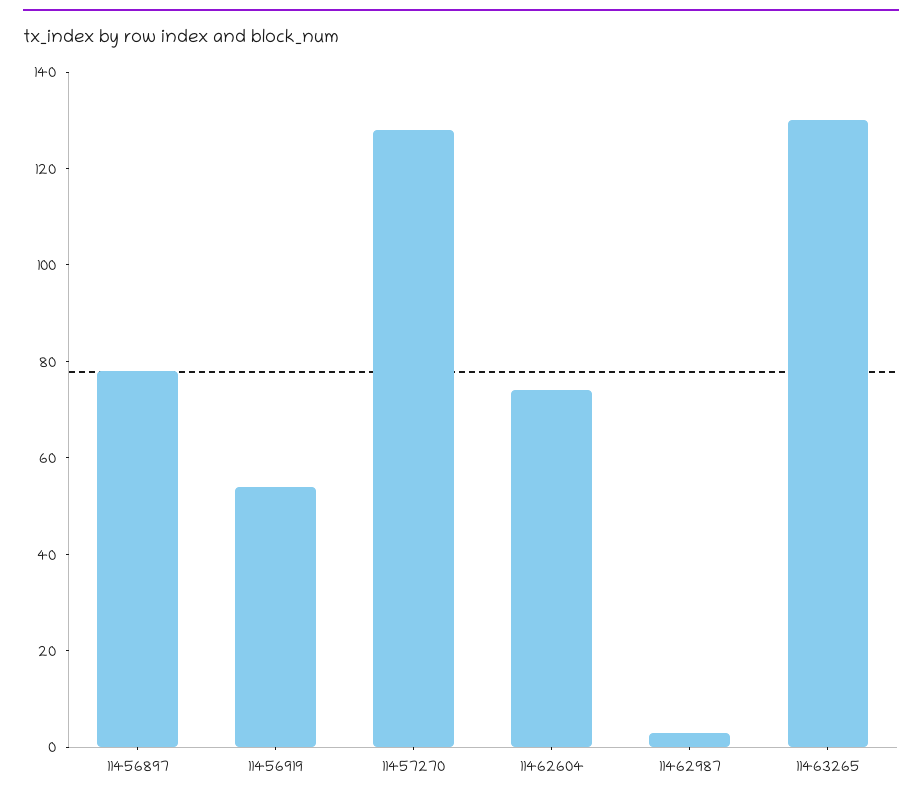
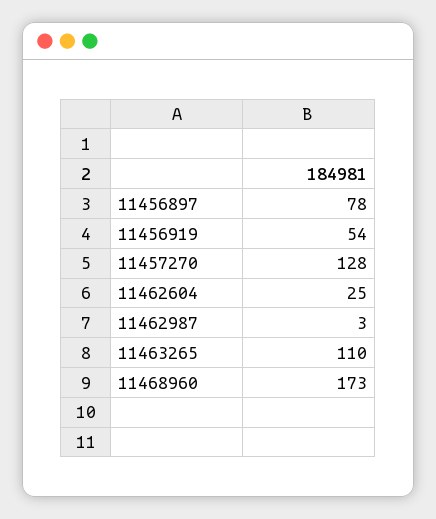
11462604: 75 -> 25
11463265: 130 -> 110
11468960: none -> 173

